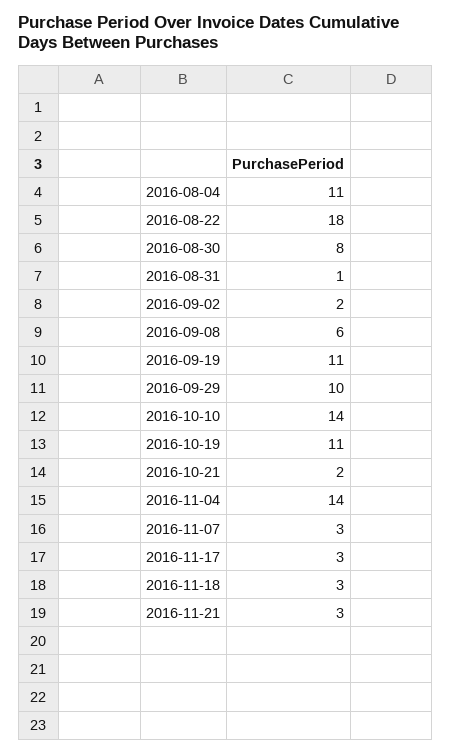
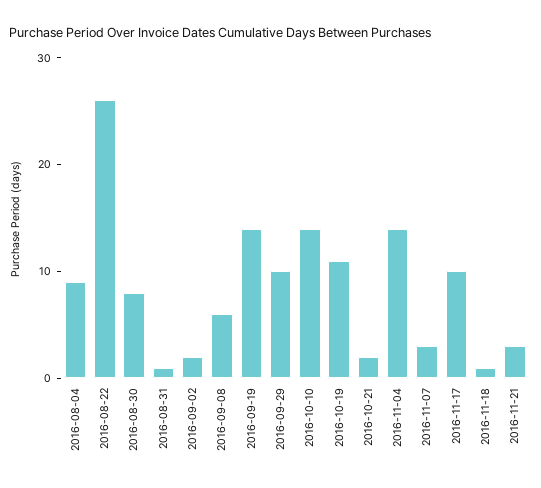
2016-08-04: 11 -> 9
2016-08-22: 18 -> 26
2016-09-19: 11 -> 14
2016-11-17: 3 -> 10
2016-11-18: 3 -> 1

